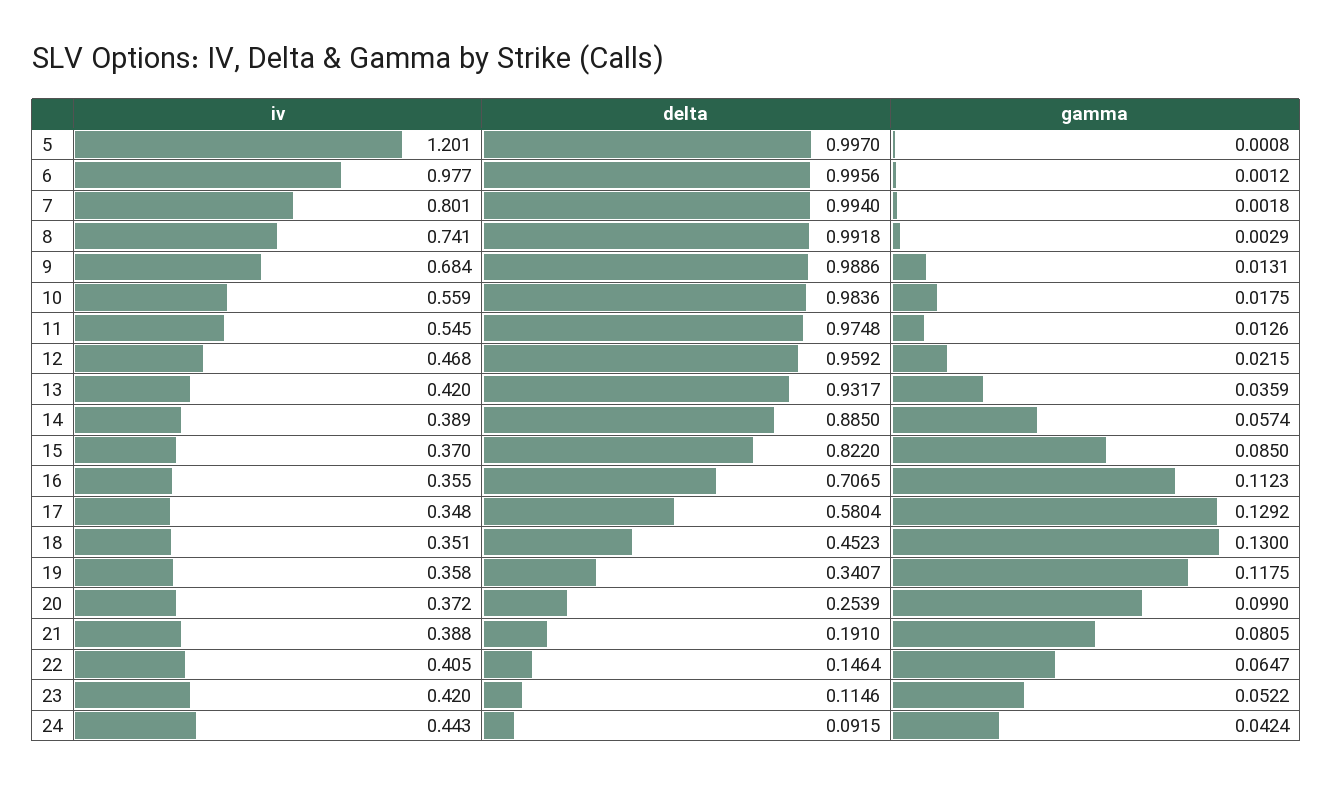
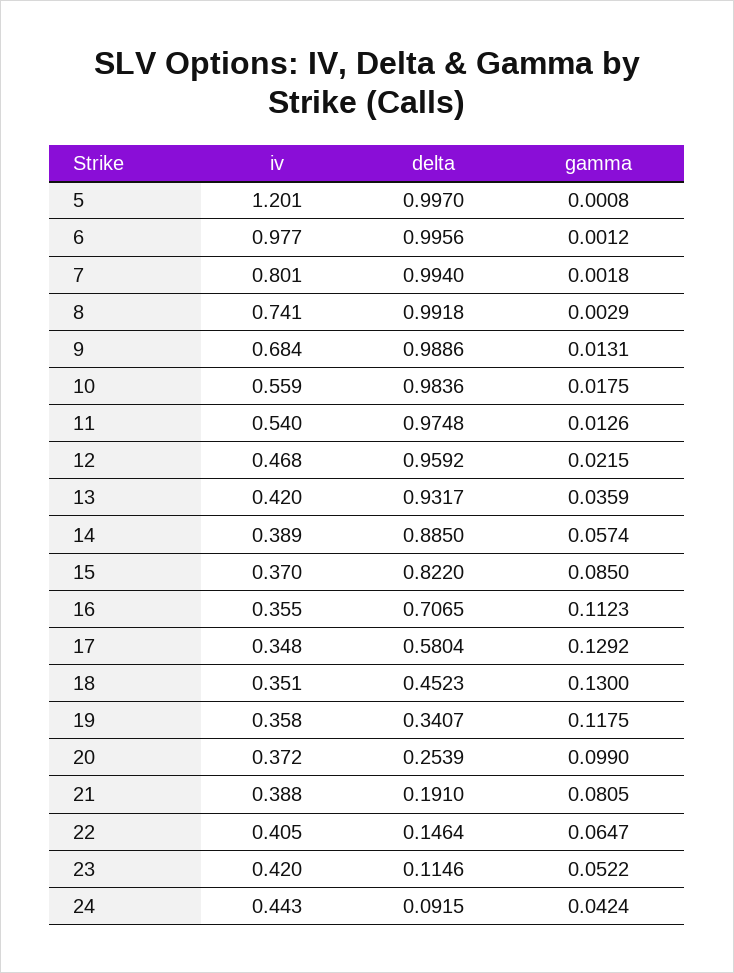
iv, 11: 0.545 -> 0.54

